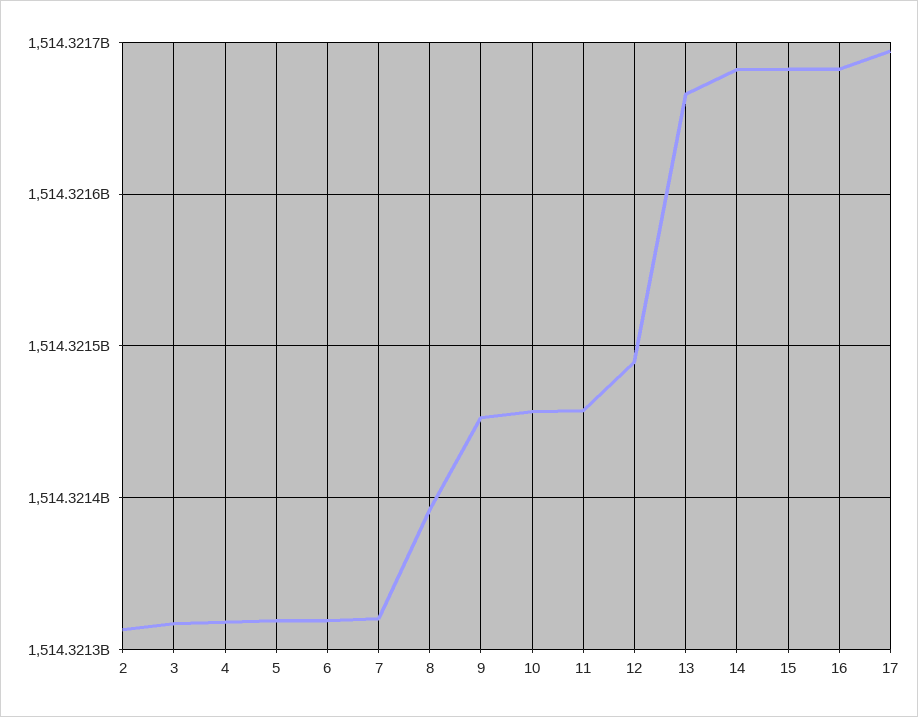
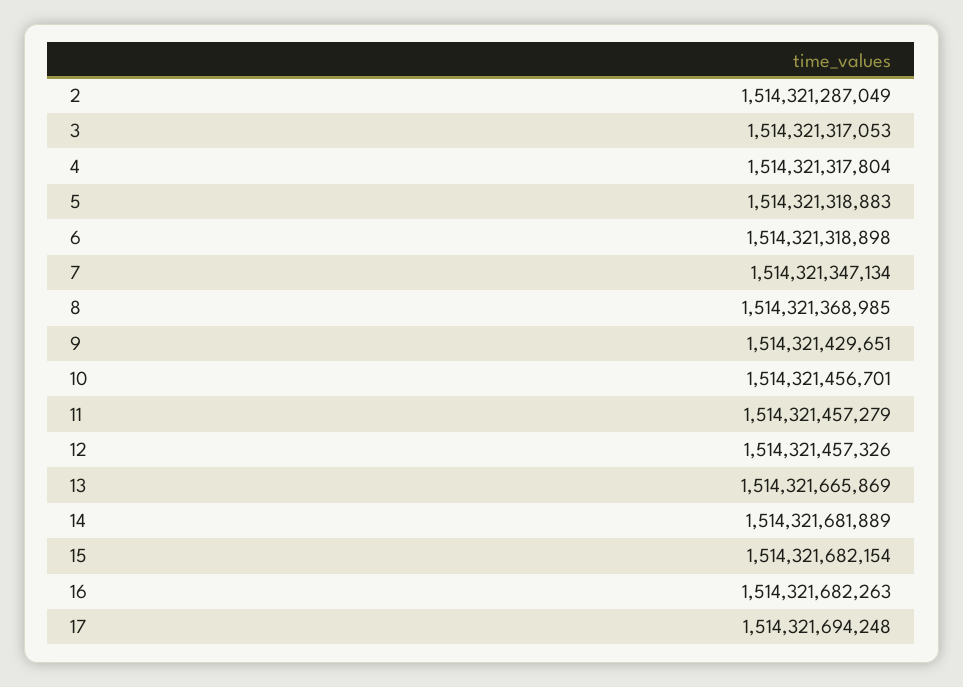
2: 1514321310000 -> 1514321287049
7: 1514321320000 -> 1514321347134
8: 1514321390000 -> 1514321368985
9: 1514321450000 -> 1514321429651
12: 1514321490000 -> 1514321457326

